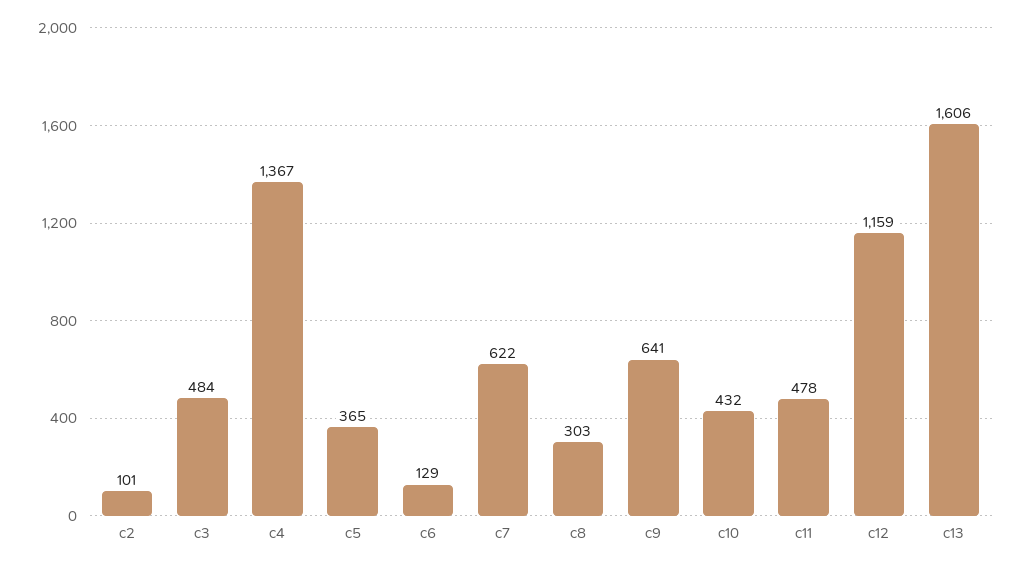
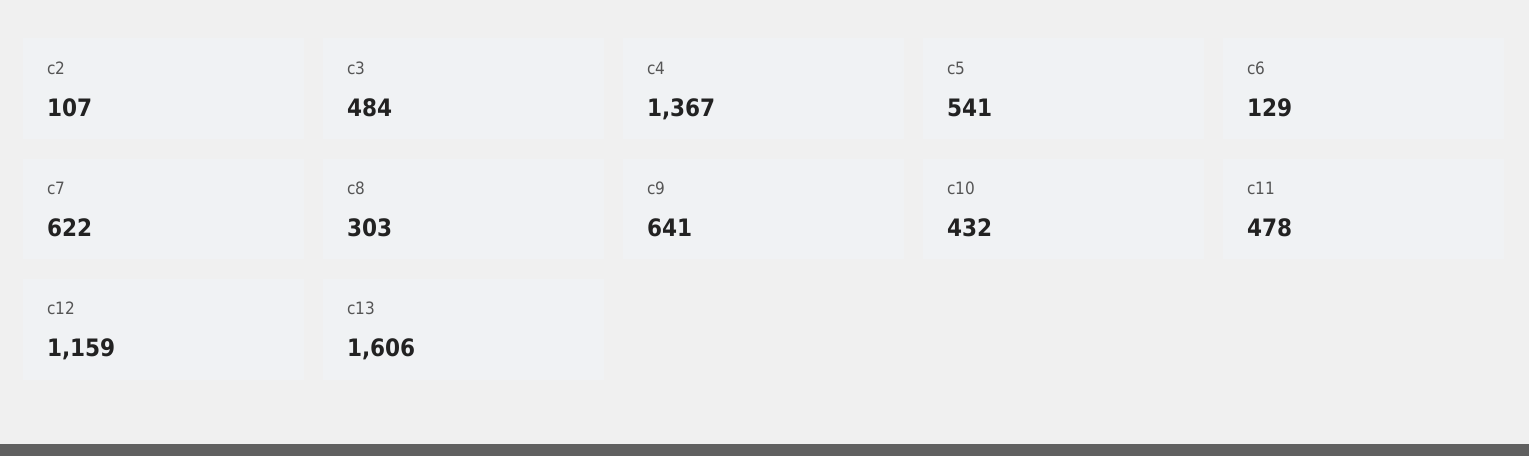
c2: 101 -> 107
c5: 365 -> 541

